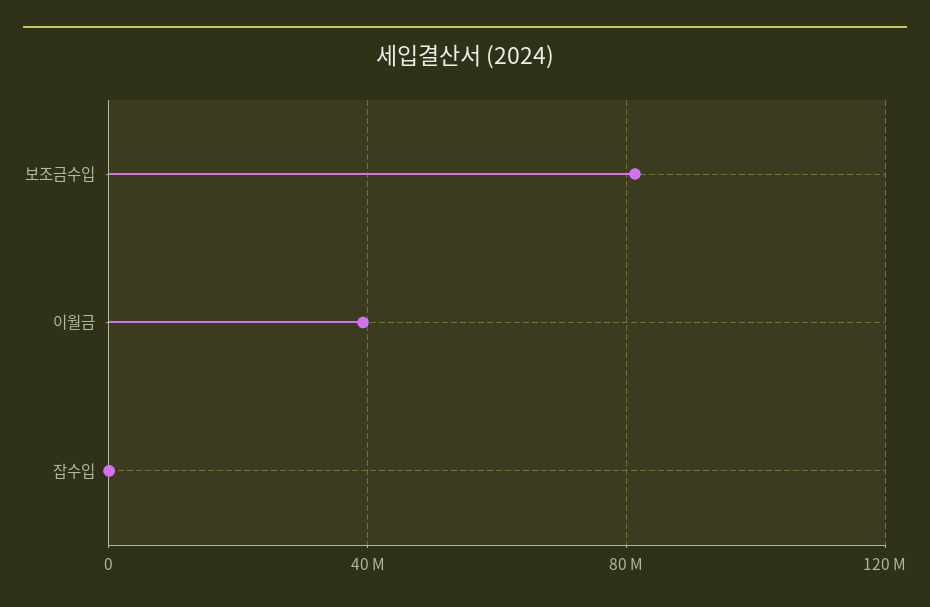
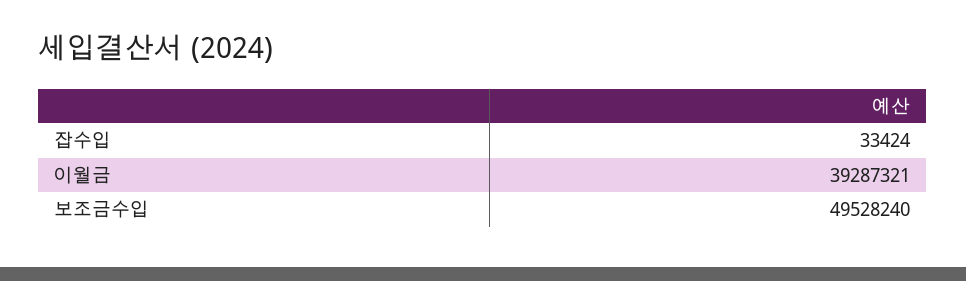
보조금수입: 80000000 -> 49528240

